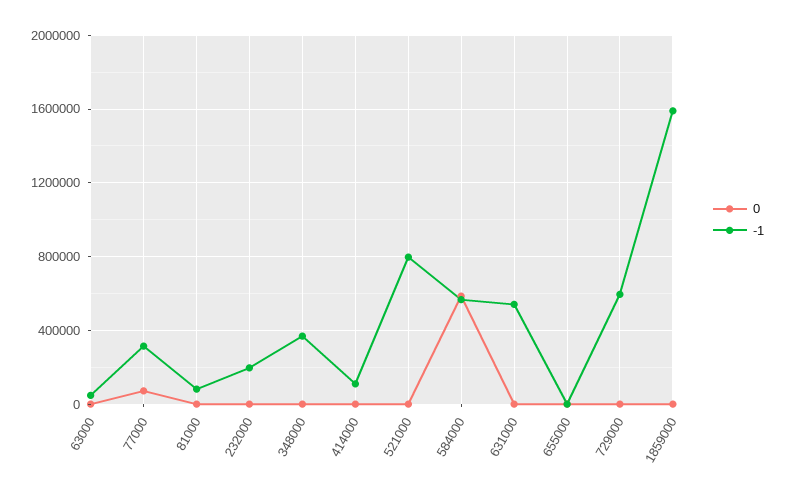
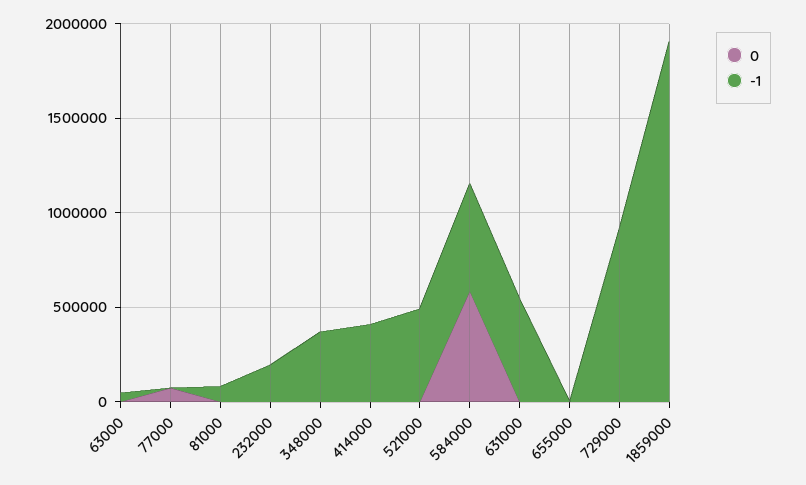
-1, 77000: 300000 -> 0
-1, 414000: 100000 -> 400000
-1, 521000: 800000 -> 500000
-1, 729000: 600000 -> 900000
-1, 1859000: 1600000 -> 1900000

